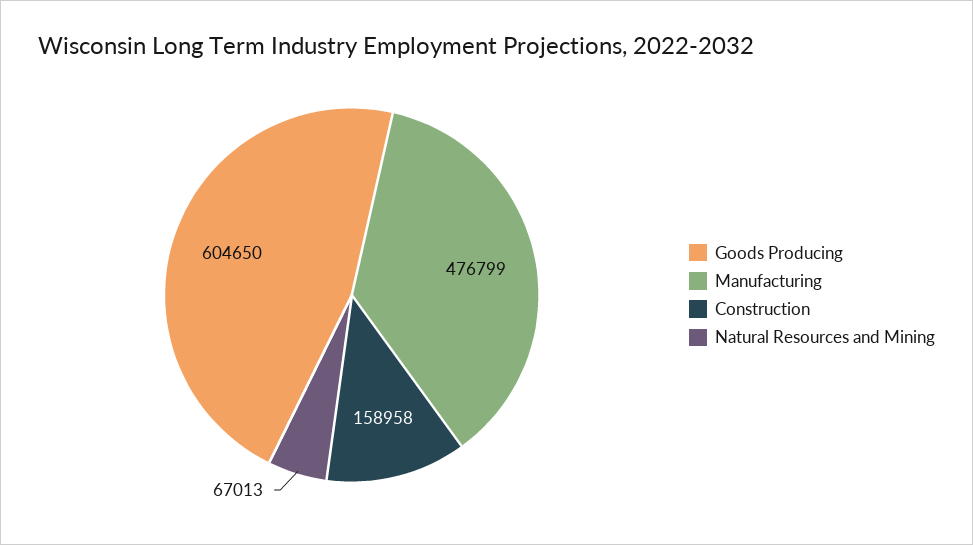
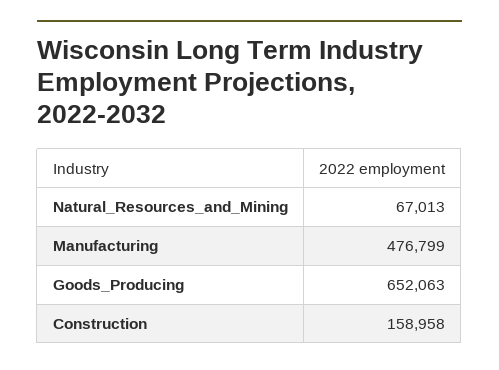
Goods Producing: 604650 -> 652063

